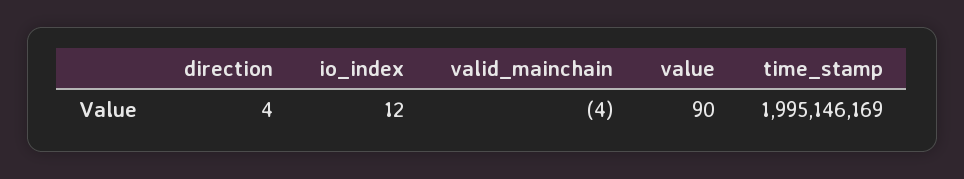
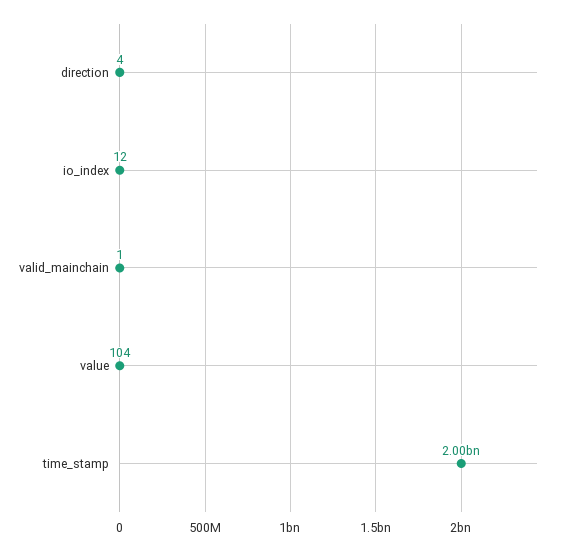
valid_mainchain: -4 -> 1
value: 90 -> 104

